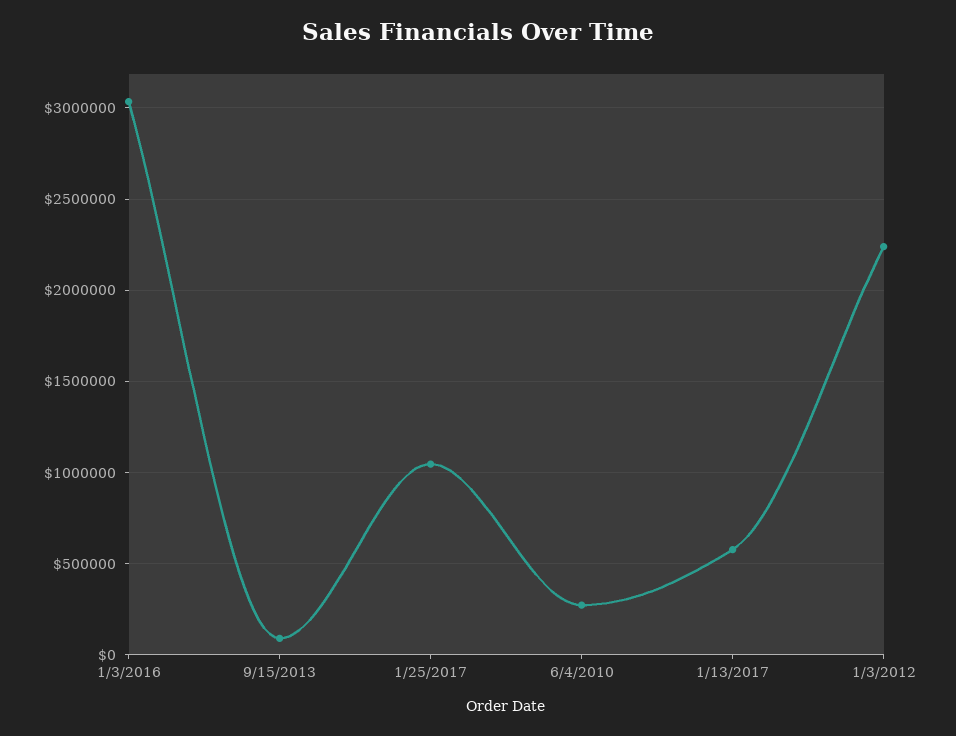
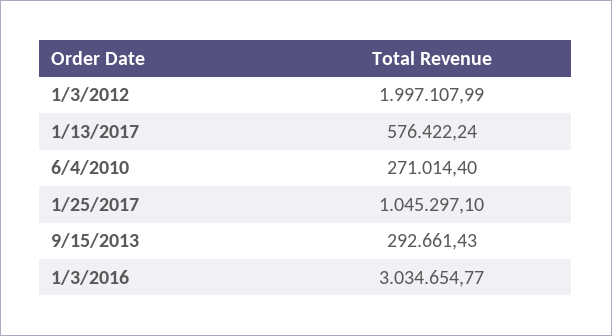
9/15/2013: 100000 -> 292661.43
1/3/2012: 2250000 -> 1997107.99

